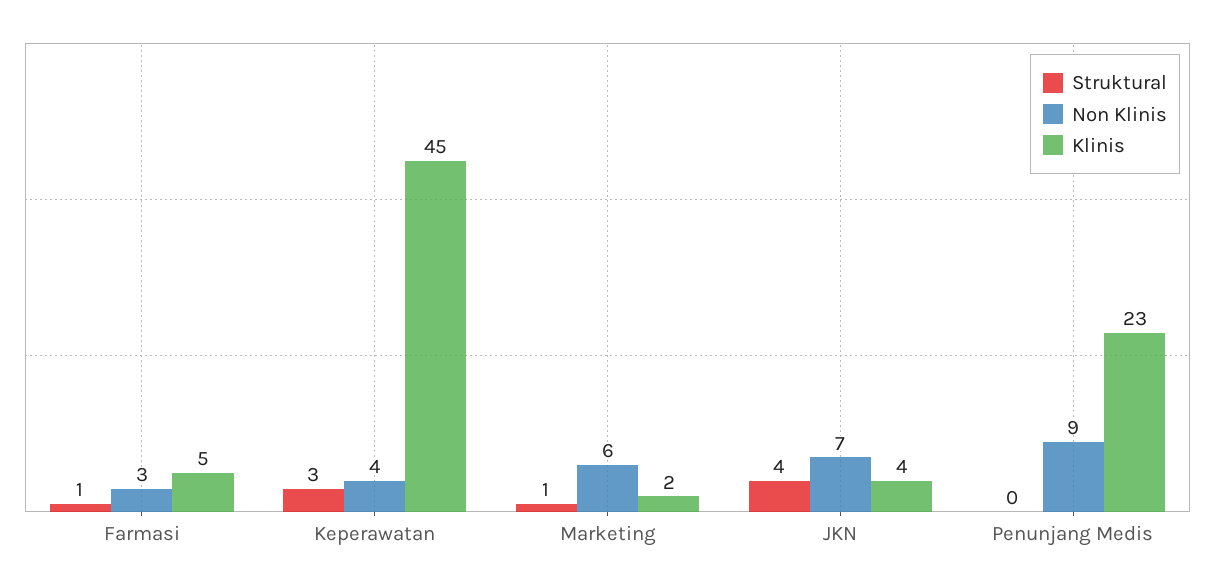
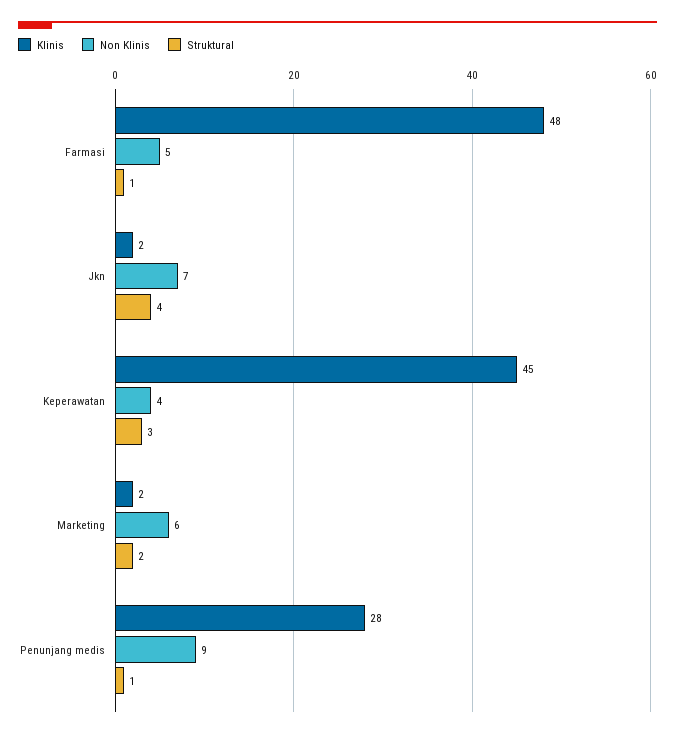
Non Klinis, Farmasi: 3 -> 5
Klinis, Farmasi: 5 -> 48
Struktural, Marketing: 1 -> 2
Klinis, JKN: 4 -> 2
Struktural, Penunjang Medis: 0 -> 1
Klinis, Penunjang Medis: 23 -> 28

